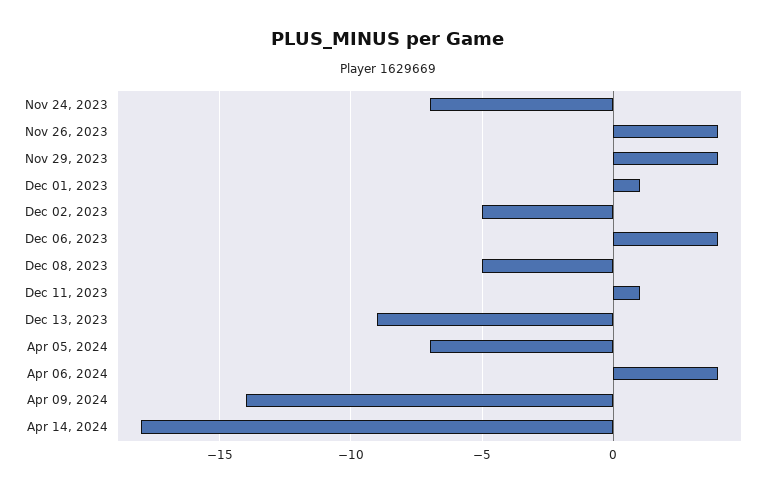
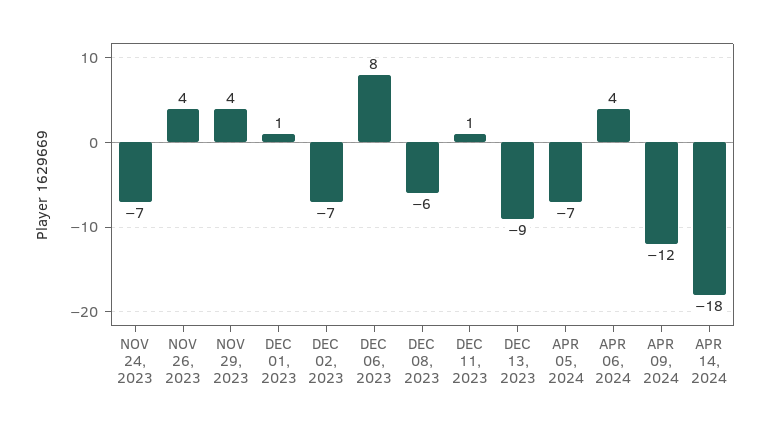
Dec 02, 2023: -5 -> -7
Dec 06, 2023: 4 -> 8
Dec 08, 2023: -5 -> -6
Apr 09, 2024: -14 -> -12

